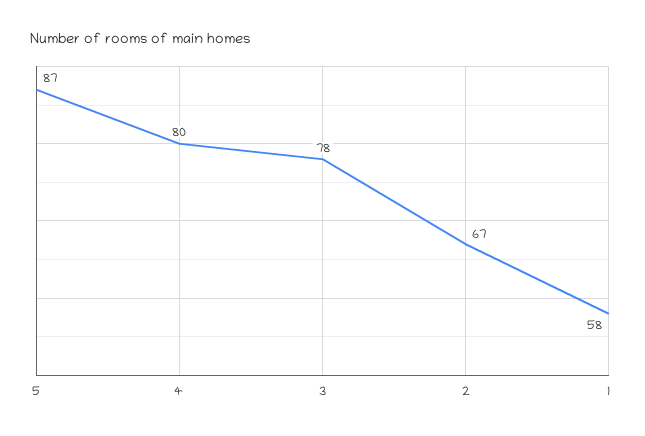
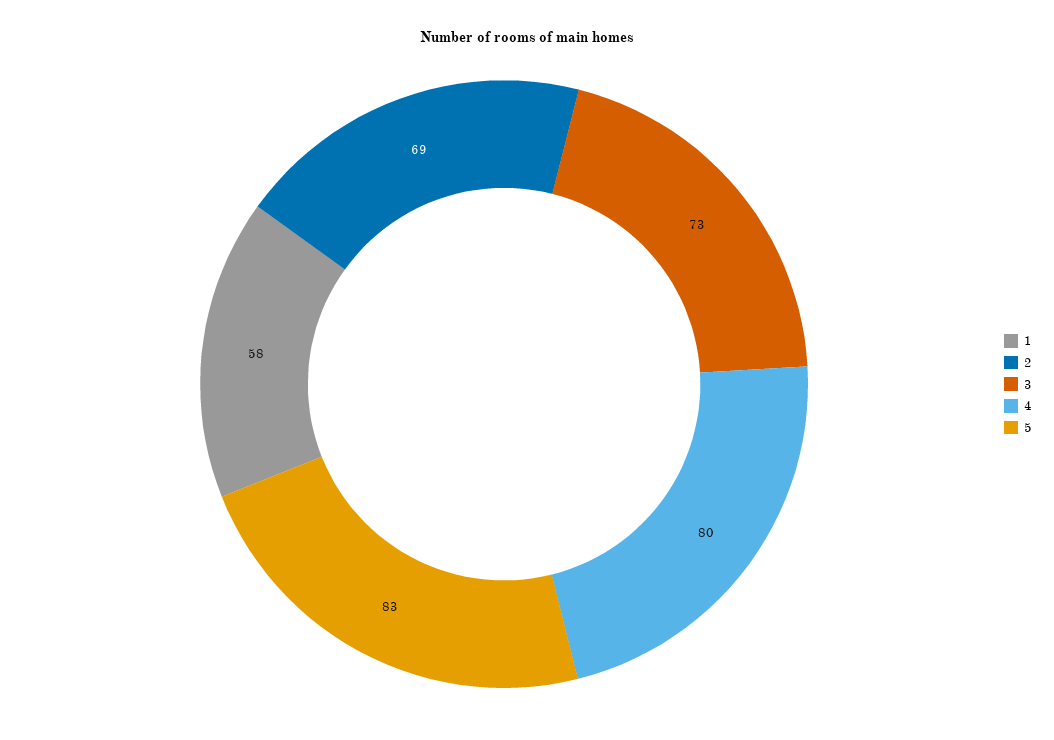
5: 87 -> 83
3: 78 -> 73
2: 67 -> 69

